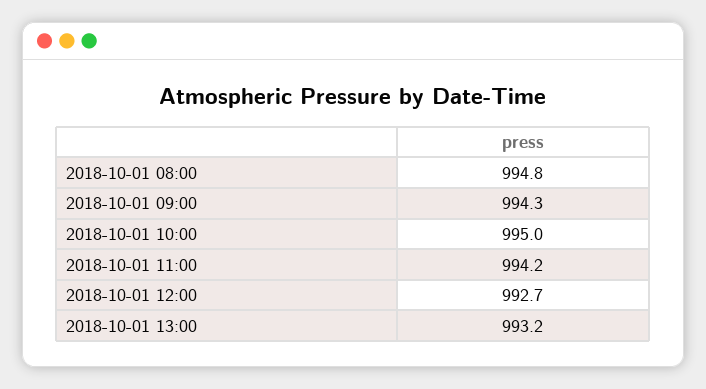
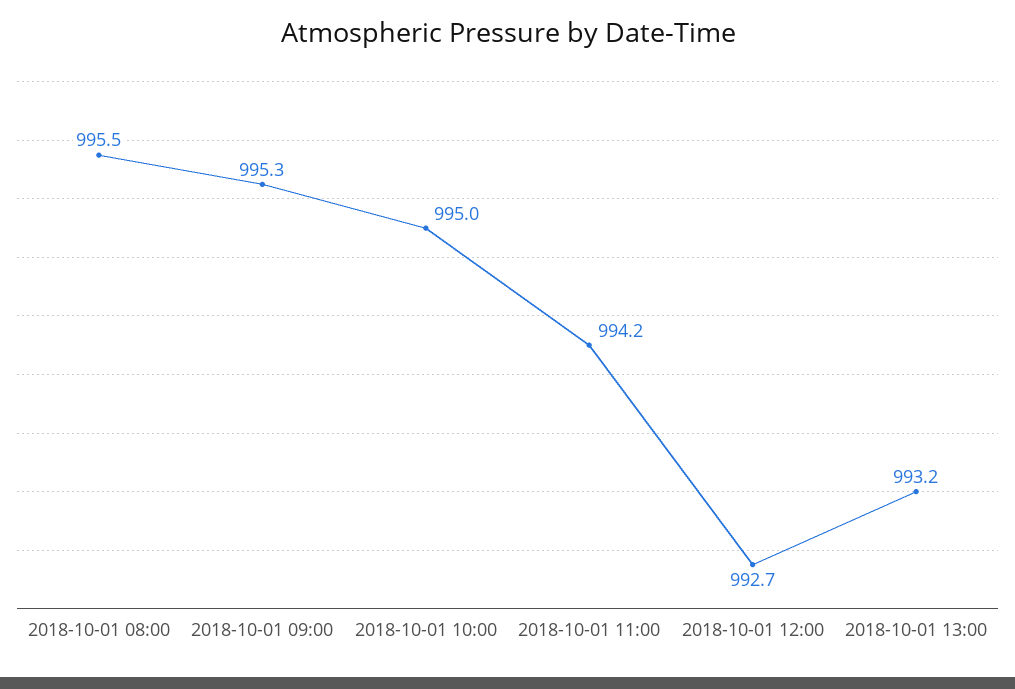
2018-10-01 08:00: 994.8 -> 995.5
2018-10-01 09:00: 994.3 -> 995.3

